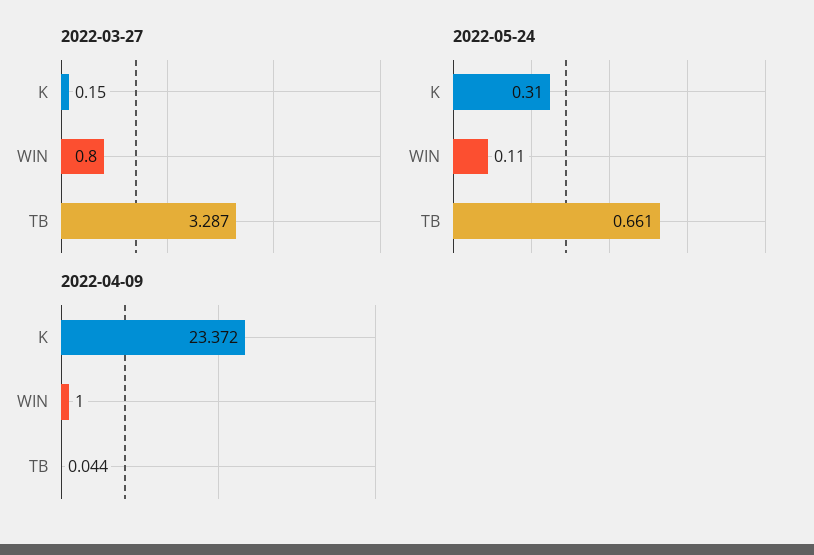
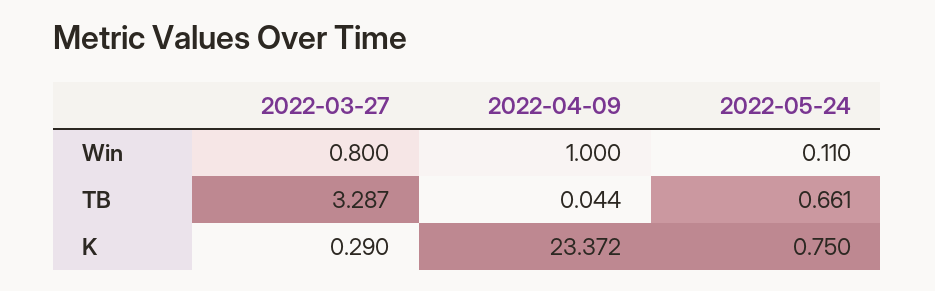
2022-03-27, K: 0.15 -> 0.29
2022-05-24, K: 0.31 -> 0.75

